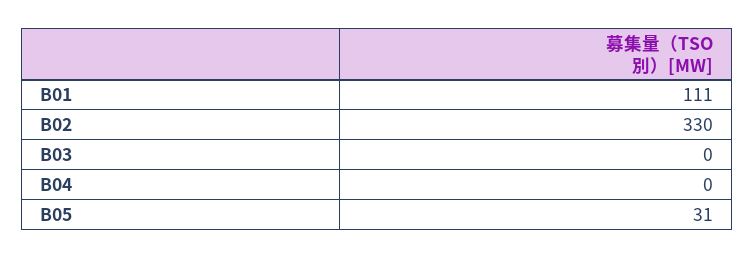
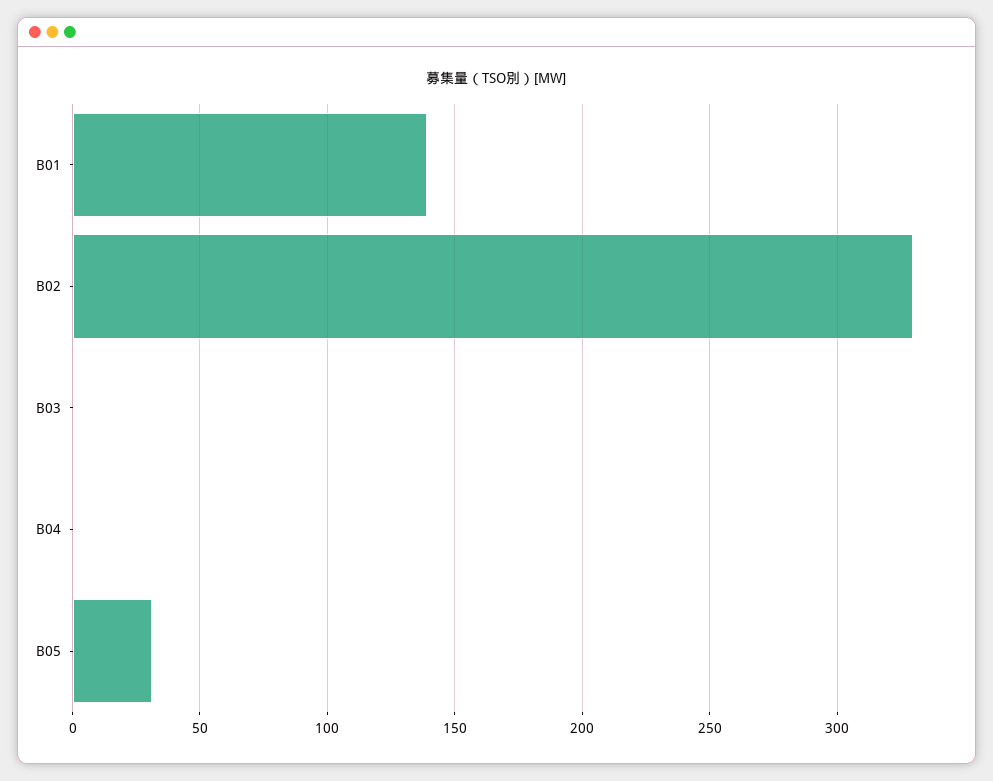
B01: 111 -> 140

